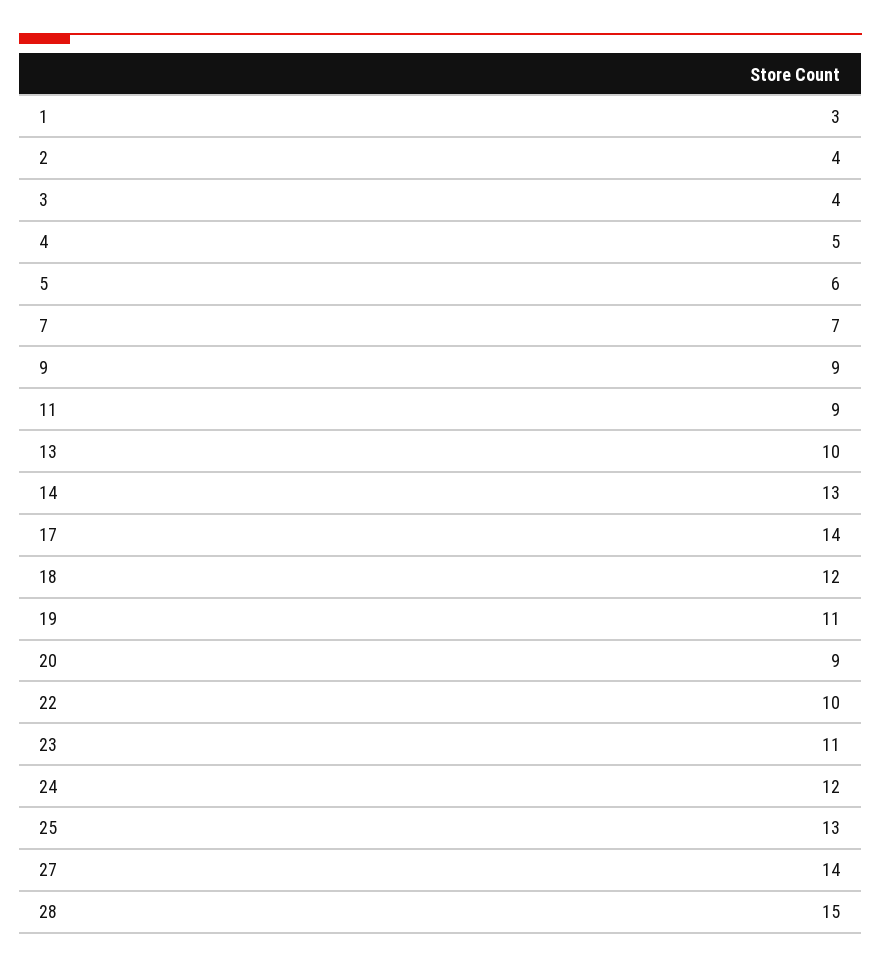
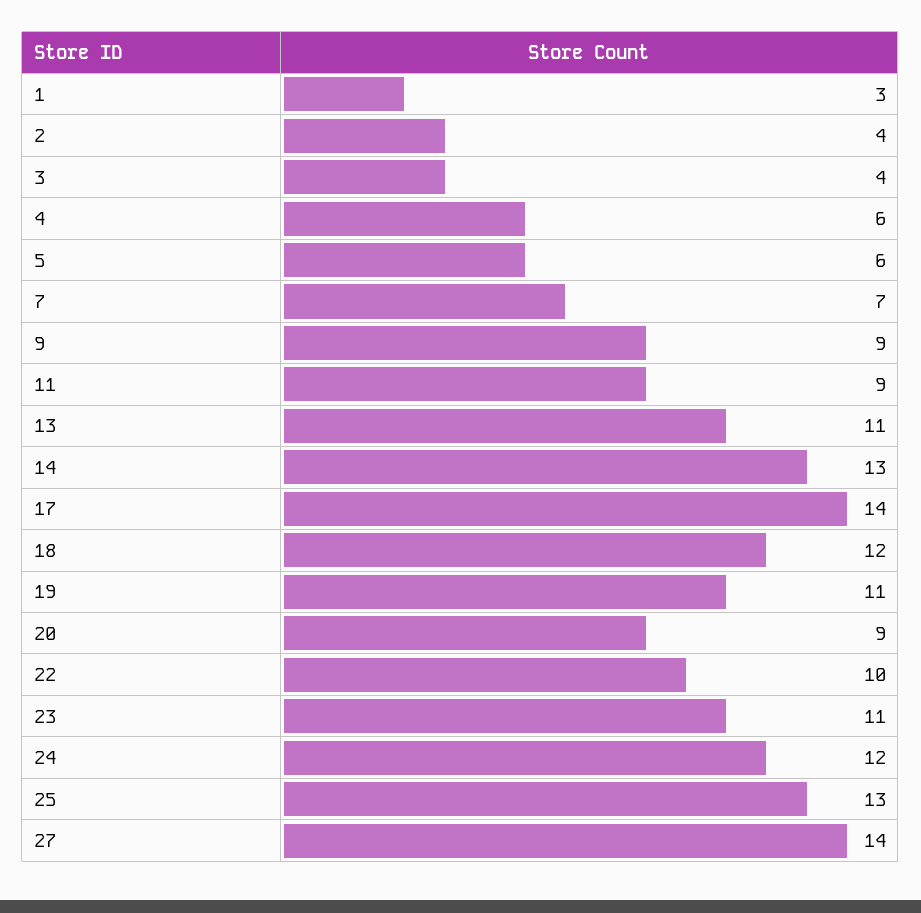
4: 5 -> 6
13: 10 -> 11
28: 15 -> none

